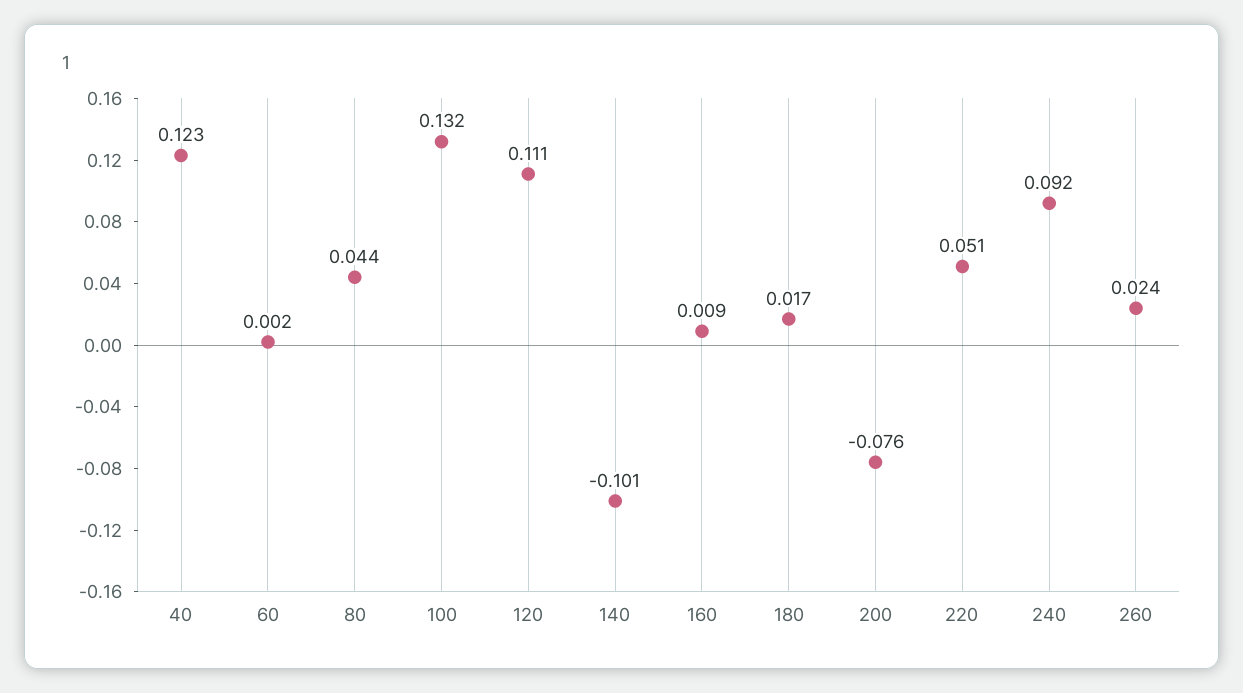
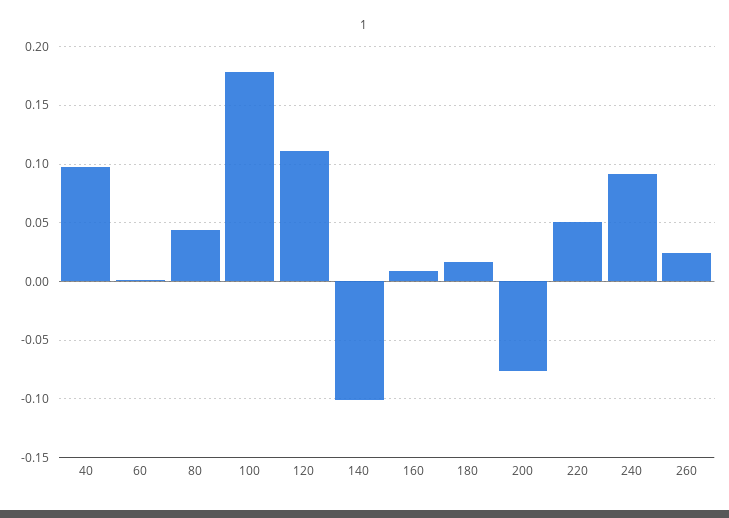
40: 0.123 -> 0.1
100: 0.132 -> 0.18

